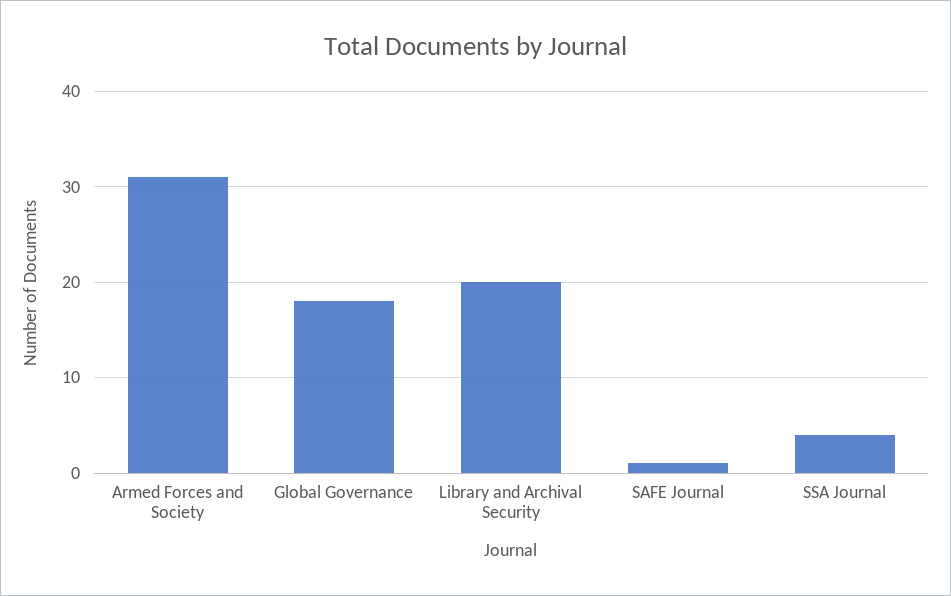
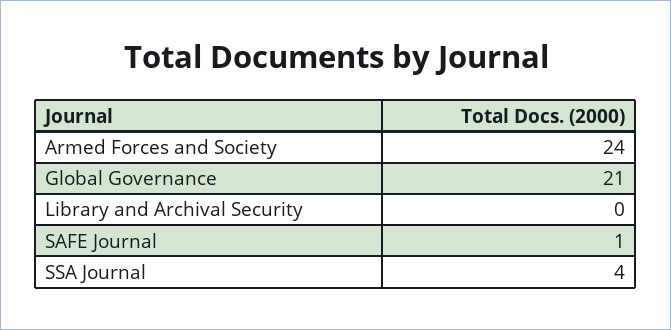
Armed Forces and Society: 31 -> 24
Global Governance: 18 -> 21
Library and Archival Security: 20 -> 0

